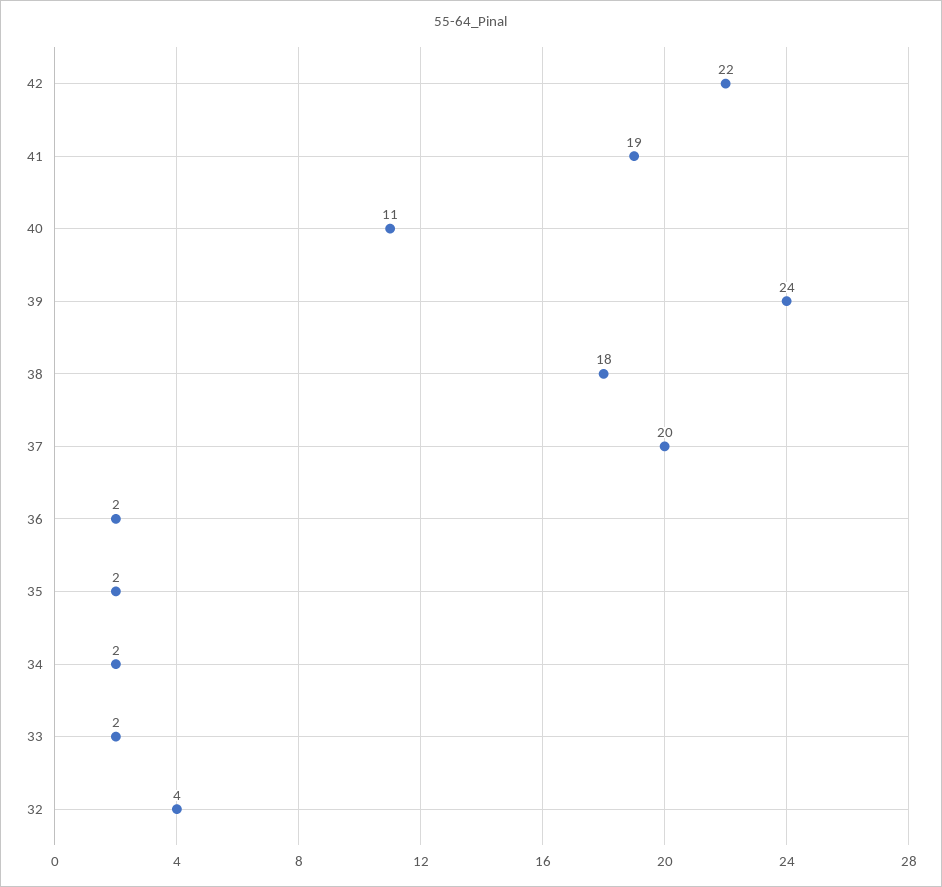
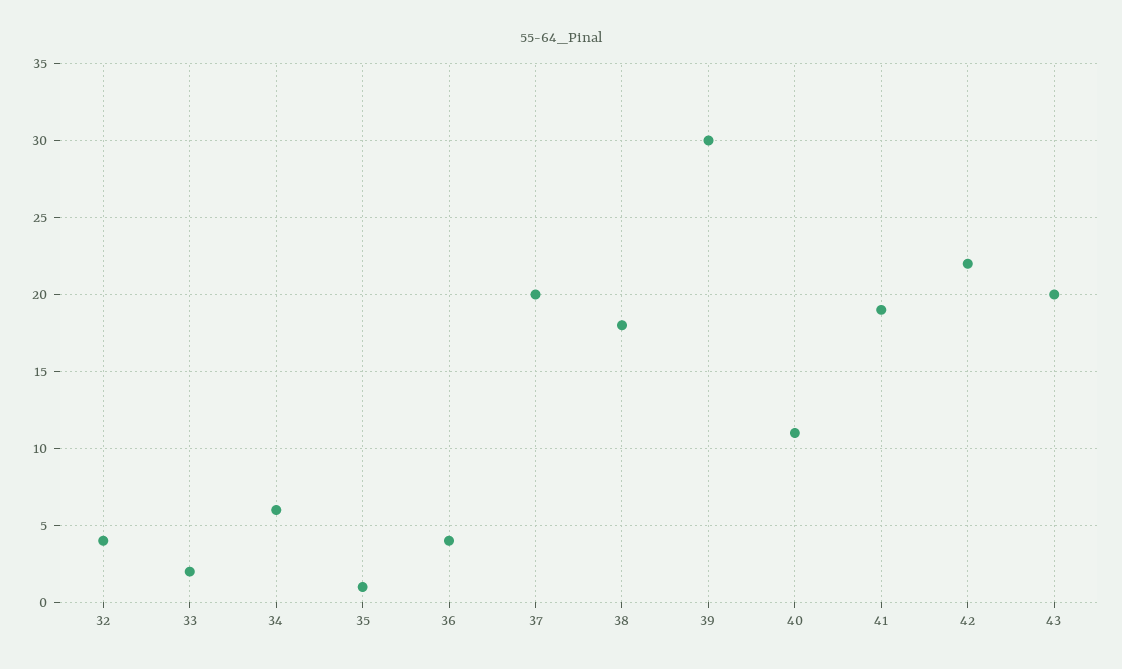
39: 24 -> 30
36: 2 -> 4
35: 2 -> 1
34: 2 -> 6
43: none -> 20

